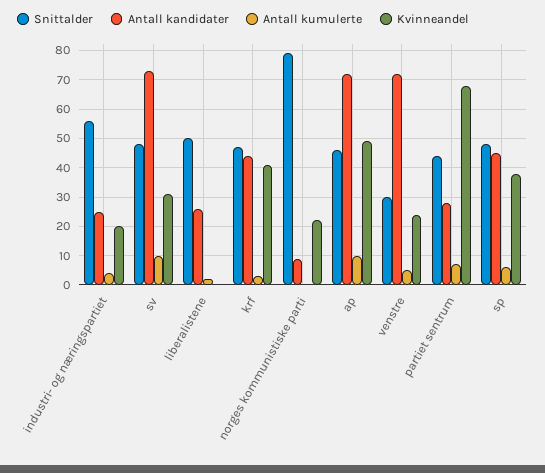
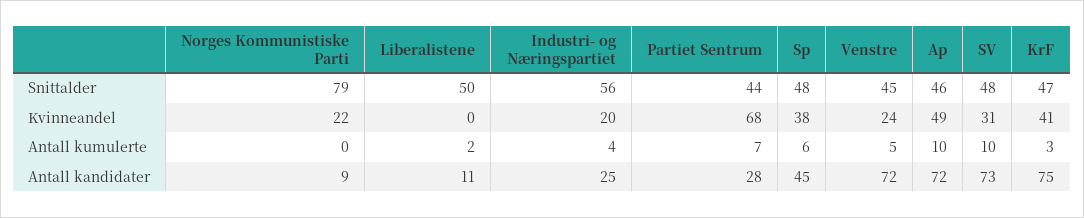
Antall kandidater, liberalistene: 25 -> 11
Antall kandidater, krf: 45 -> 75
Snittalder, venstre: 30 -> 45

